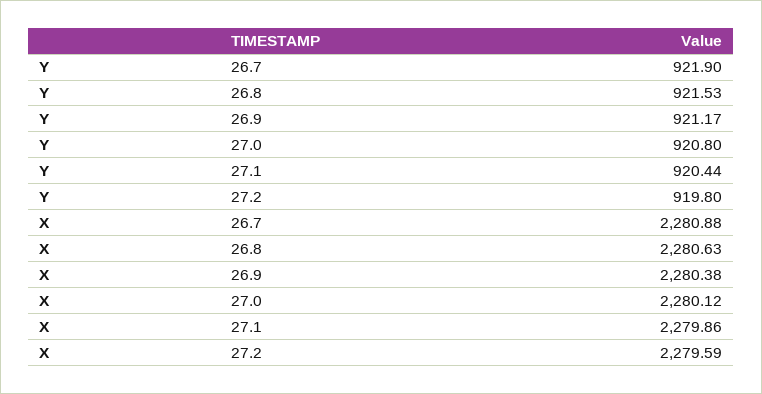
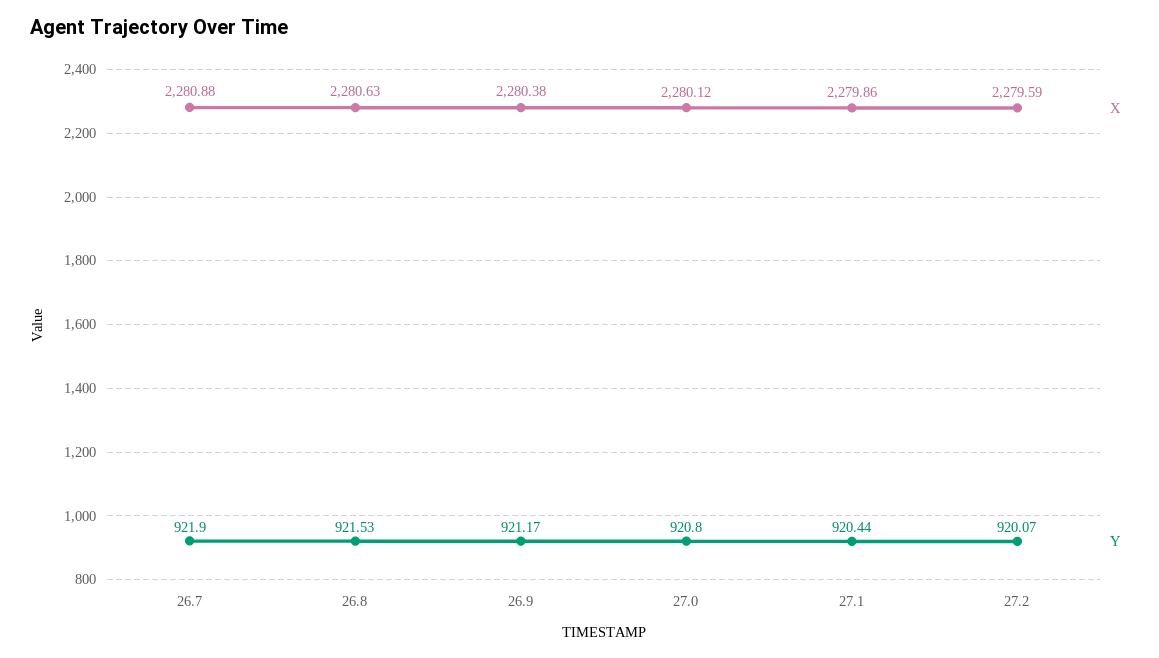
Y, 27.2: 919.8 -> 920.07

